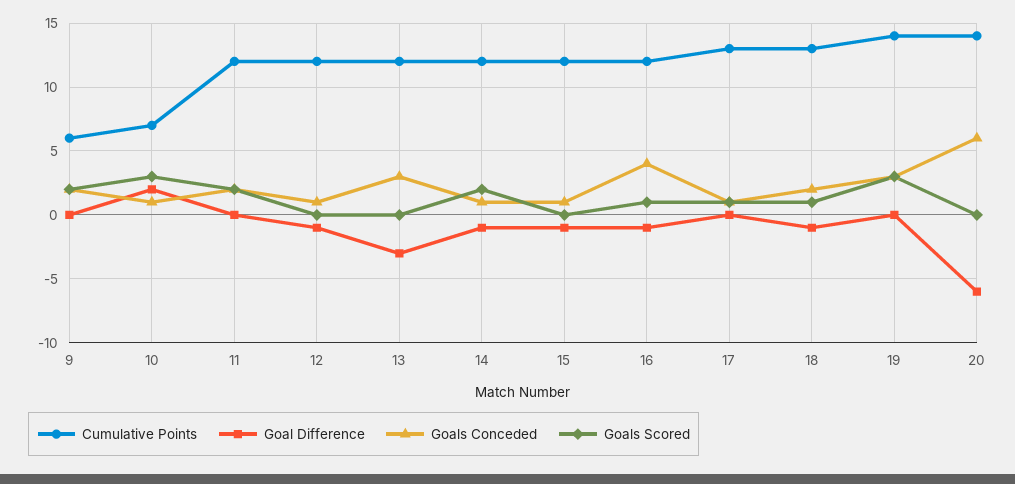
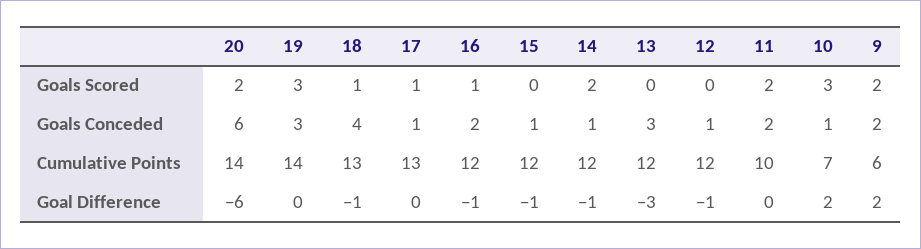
Goal Difference, 9: 0 -> 2
Cumulative Points, 11: 12 -> 10
Goals Conceded, 16: 4 -> 2
Goals Conceded, 18: 2 -> 4
Goals Scored, 20: 0 -> 2

